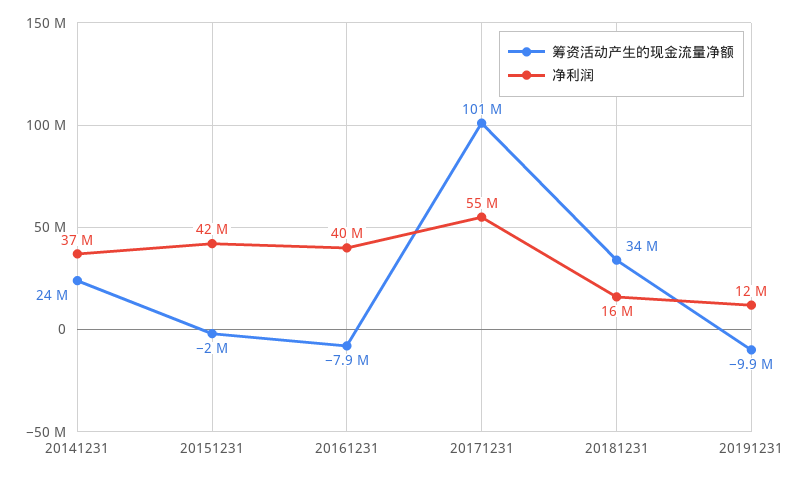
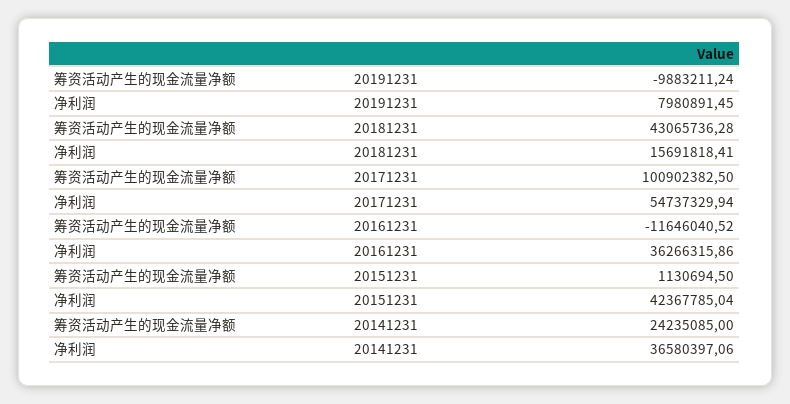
筹资活动产生的现金流量净额, 20151231: -2000000 -> 1130694.5
筹资活动产生的现金流量净额, 20161231: -7900000 -> -11646040.52
净利润, 20161231: 40000000 -> 36266315.86
筹资活动产生的现金流量净额, 20181231: 34000000 -> 43065736.28
净利润, 20191231: 12000000 -> 7980891.45

